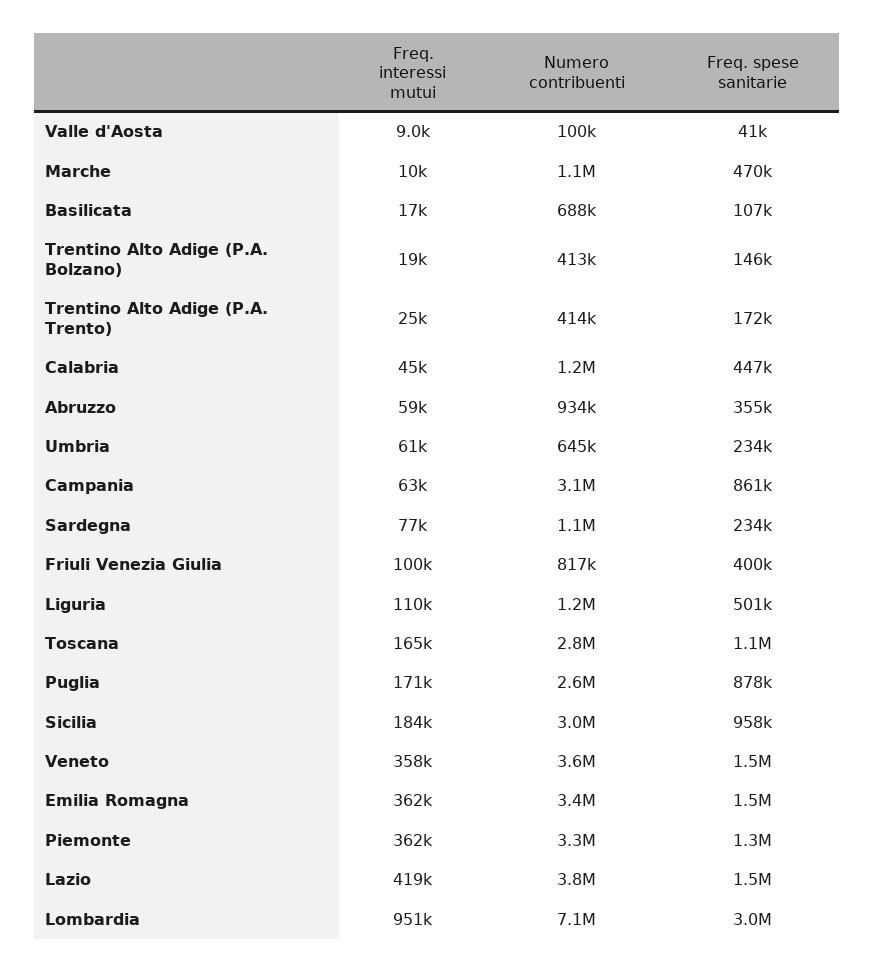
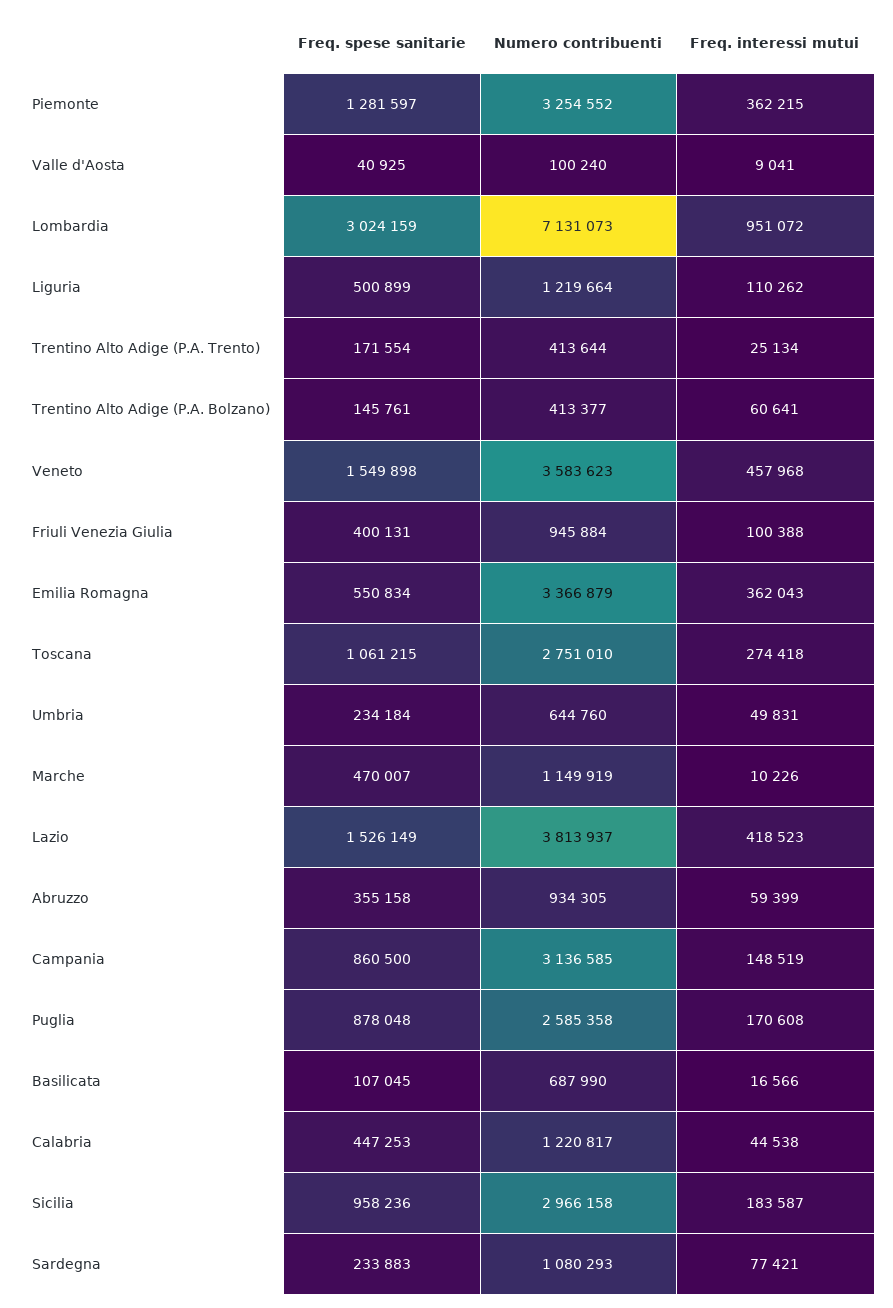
Freq. interessi mutui, Trentino Alto Adige (P.A. Bolzano): 19000 -> 60641
Freq. interessi mutui, Umbria: 61000 -> 49831
Freq. interessi mutui, Campania: 63000 -> 148519
Numero contribuenti, Friuli Venezia Giulia: 817000 -> 945884
Freq. interessi mutui, Toscana: 165000 -> 274418
Freq. interessi mutui, Veneto: 358000 -> 457968
Freq. spese sanitarie, Emilia Romagna: 1500000 -> 550834

